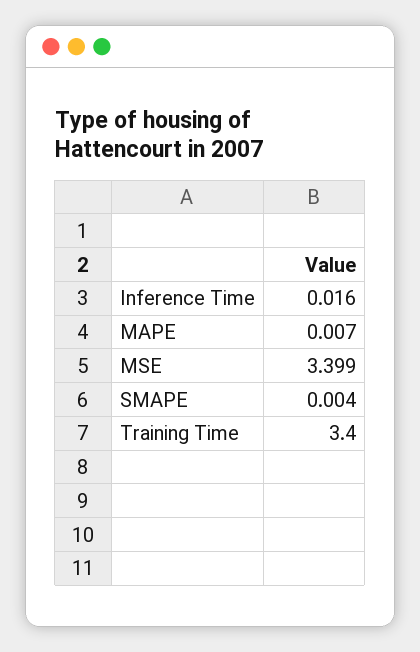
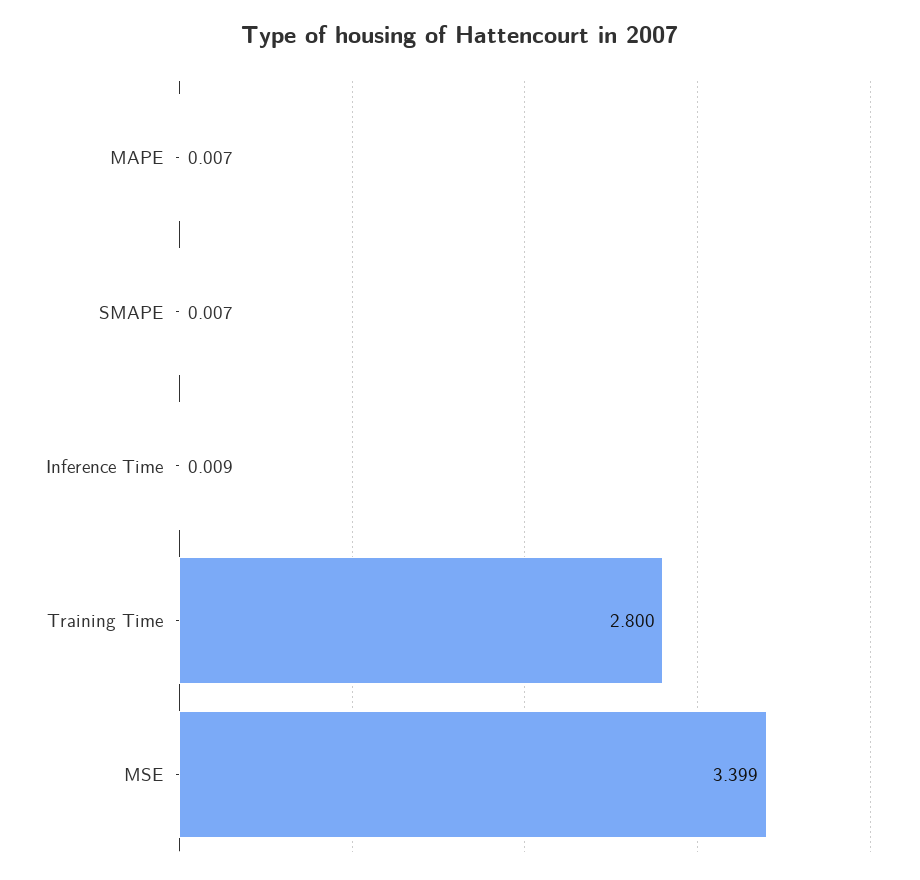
Inference Time: 0.016 -> 0.009
SMAPE: 0.004 -> 0.007
Training Time: 3.4 -> 2.8

